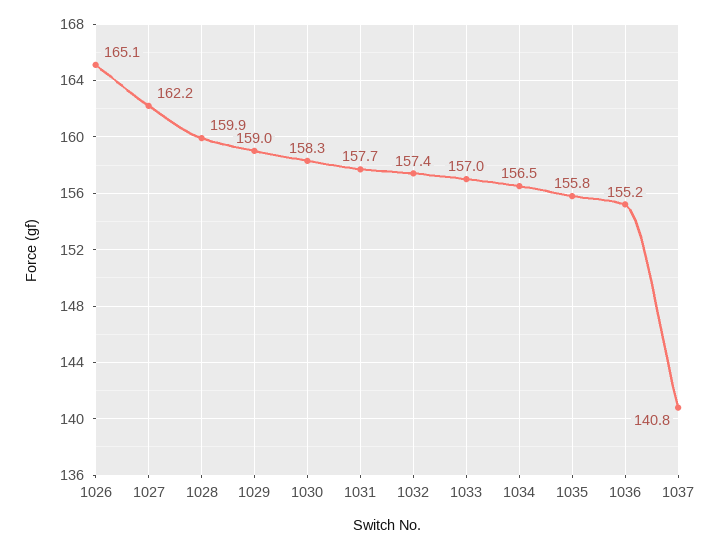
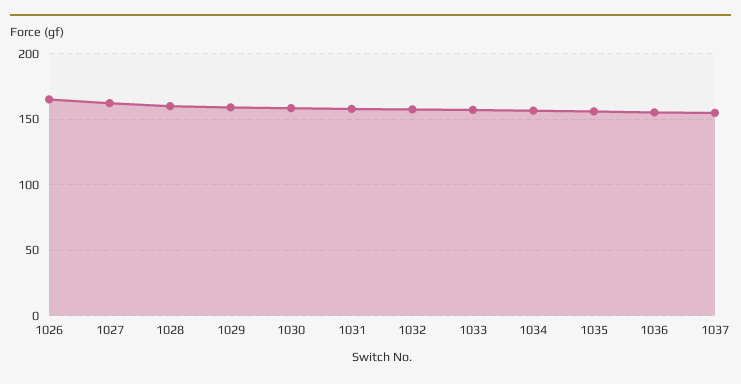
1037: 140.8 -> 155

